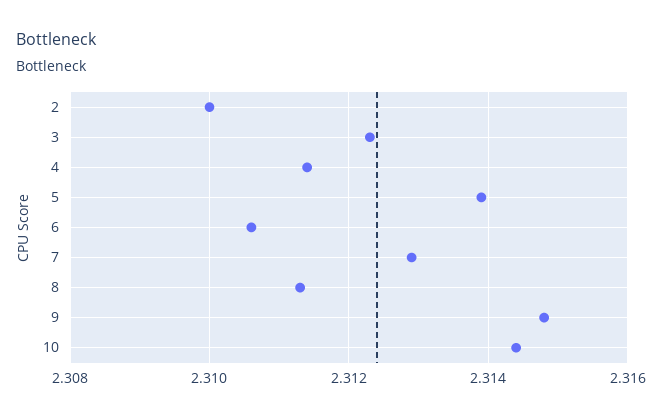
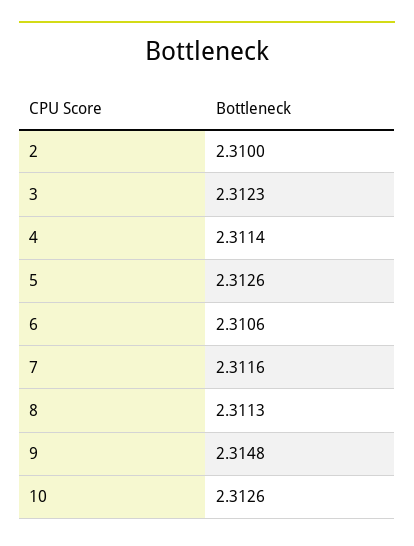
5: 2.314 -> 2.3126
7: 2.313 -> 2.3116
10: 2.3145 -> 2.3126

